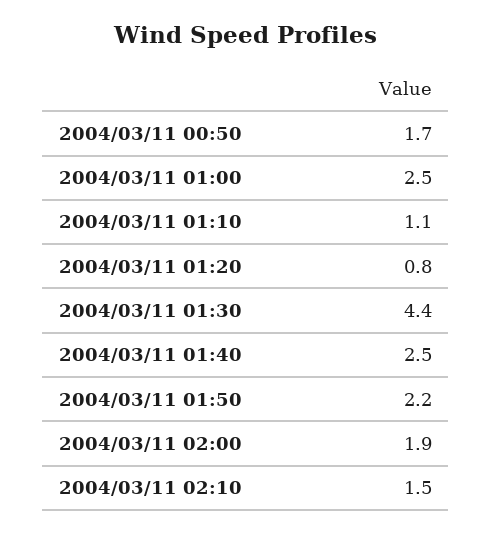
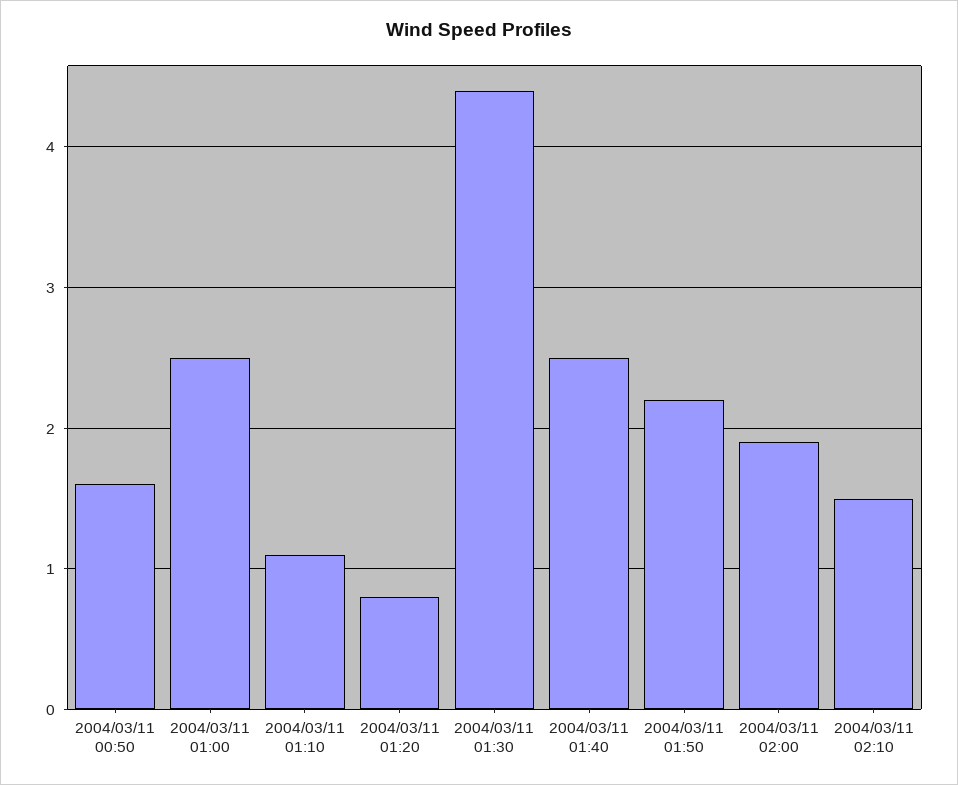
2004/03/11 00:50: 1.7 -> 1.6

